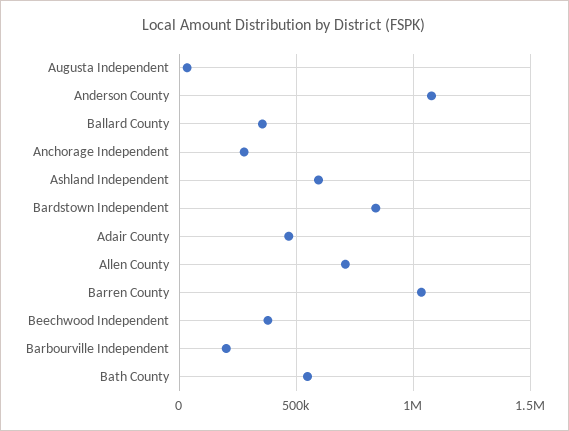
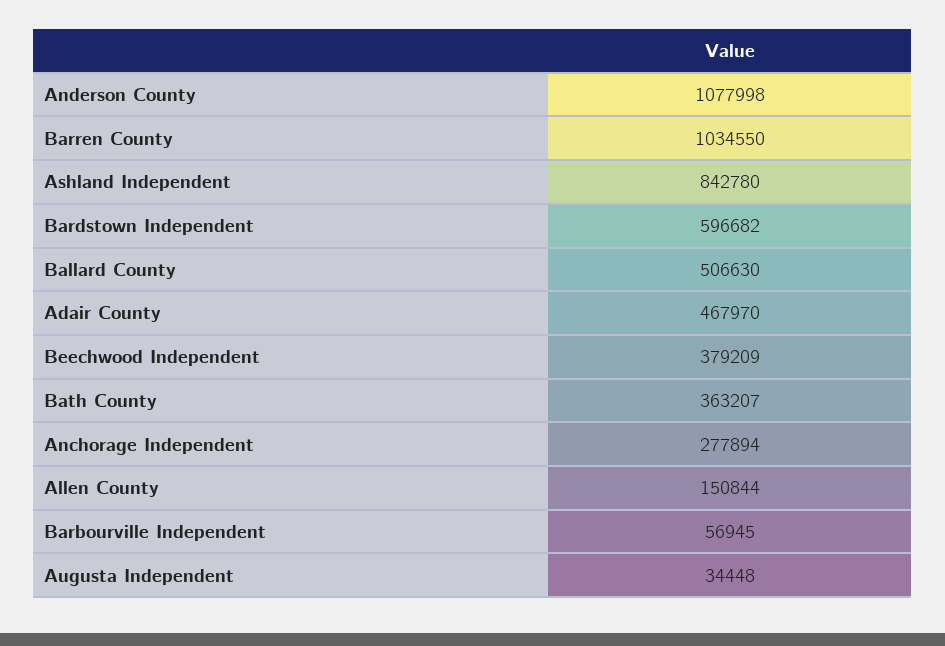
Ballard County: 350000 -> 506630
Ashland Independent: 600000 -> 842780
Bardstown Independent: 850000 -> 596682
Allen County: 700000 -> 150844
Barbourville Independent: 200000 -> 56945
Bath County: 550000 -> 363207

